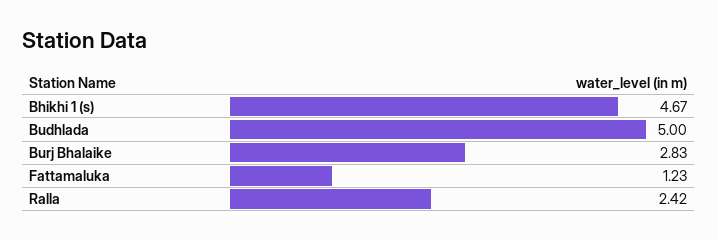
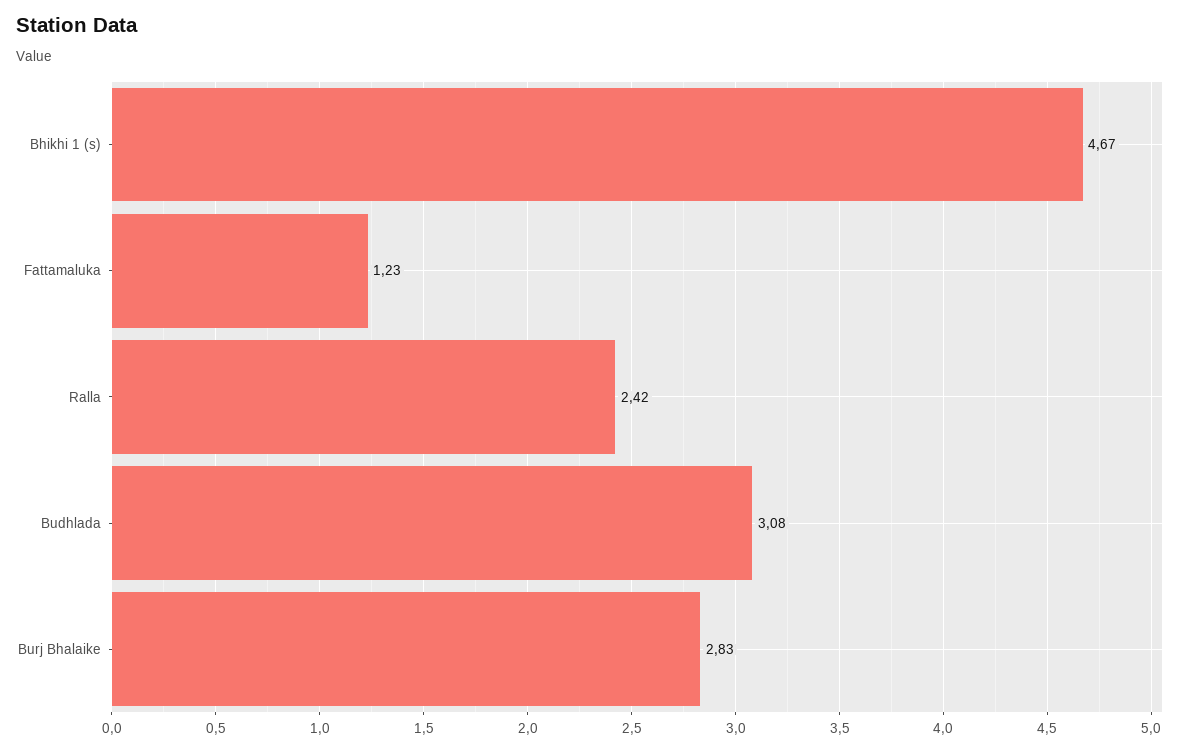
Budhlada: 5 -> 3.08

